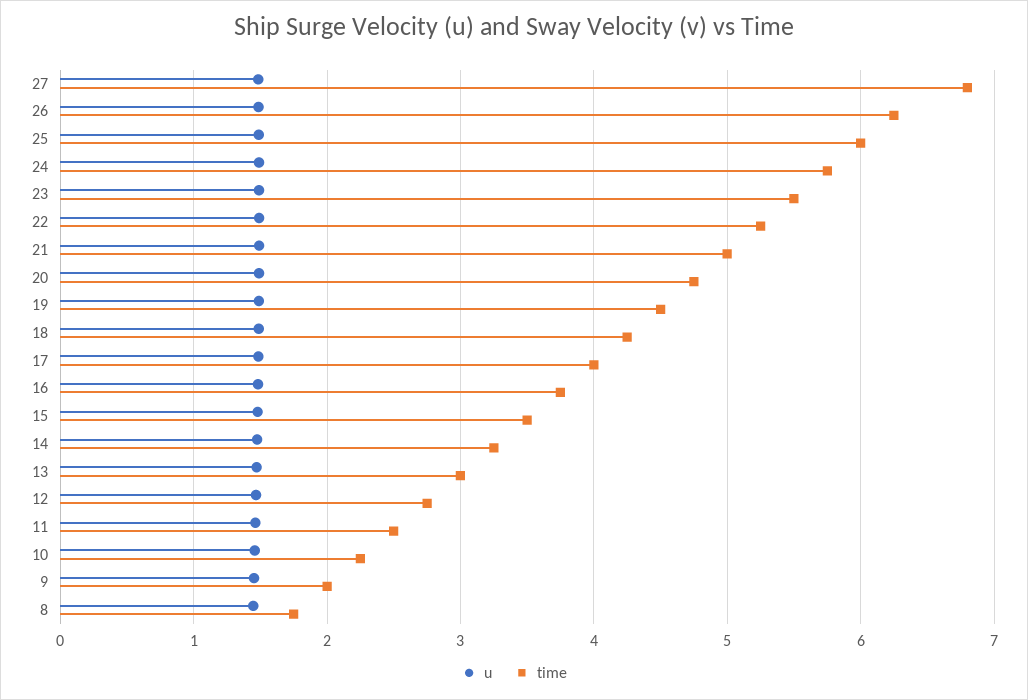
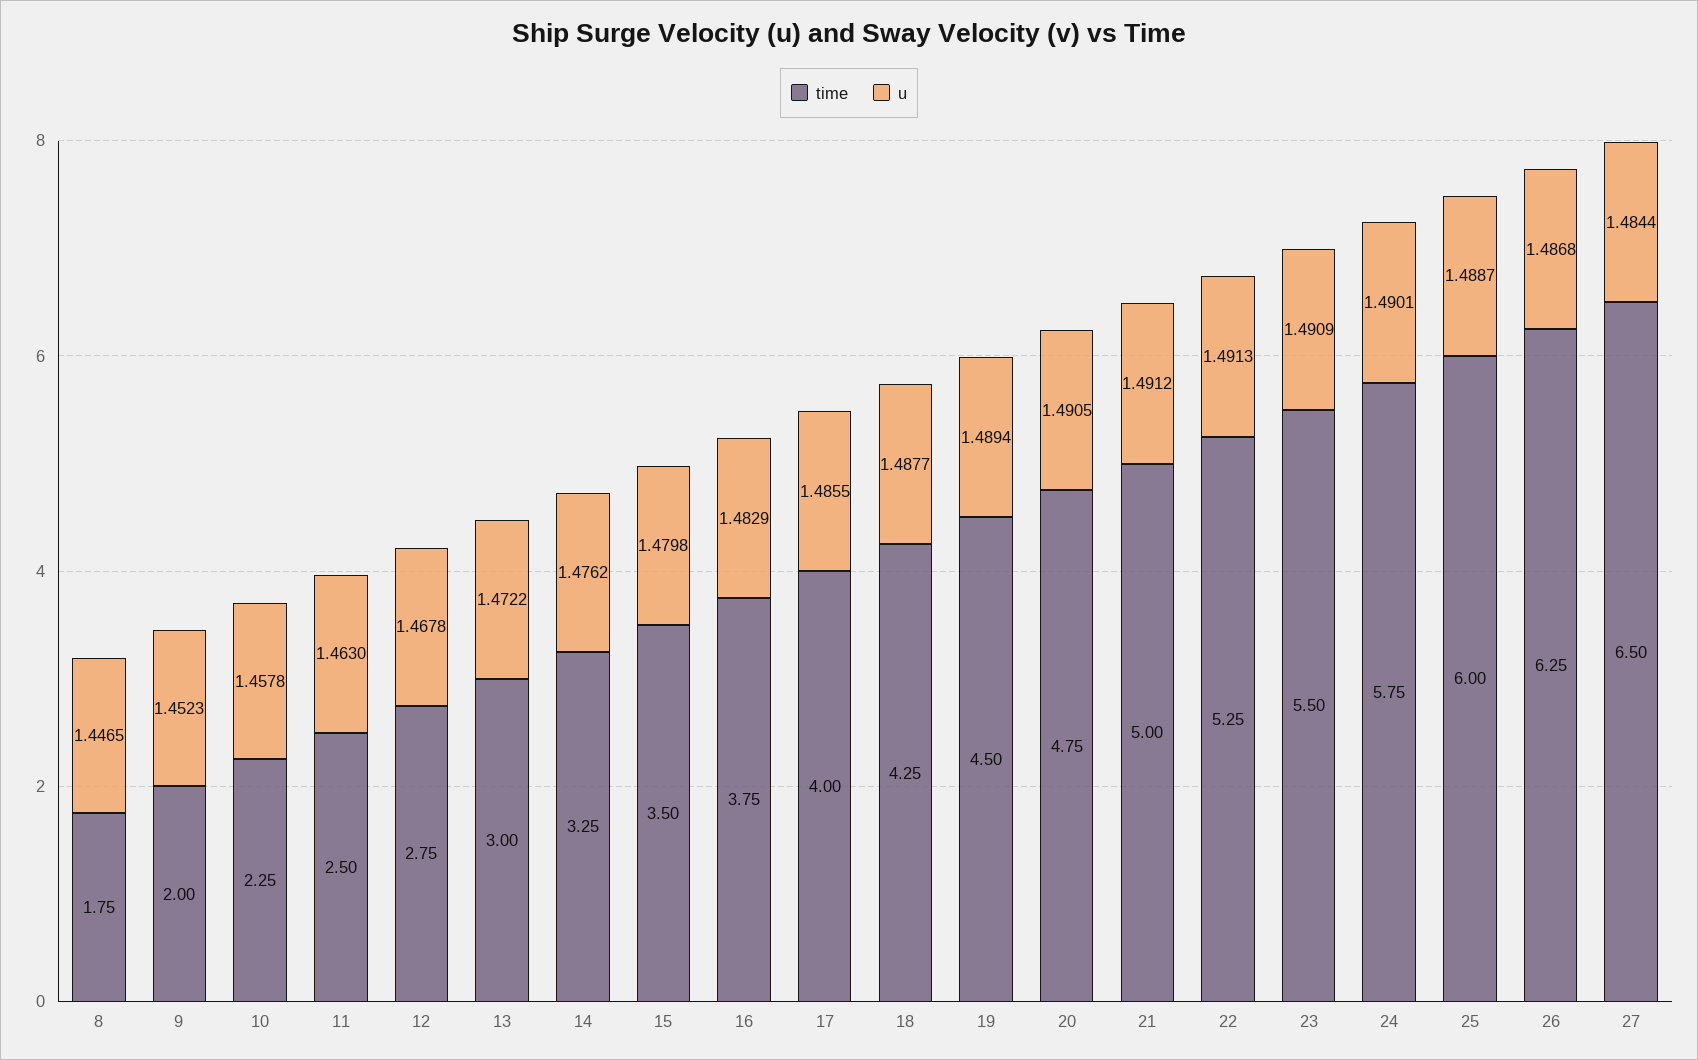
time, 27: 6.8 -> 6.5

